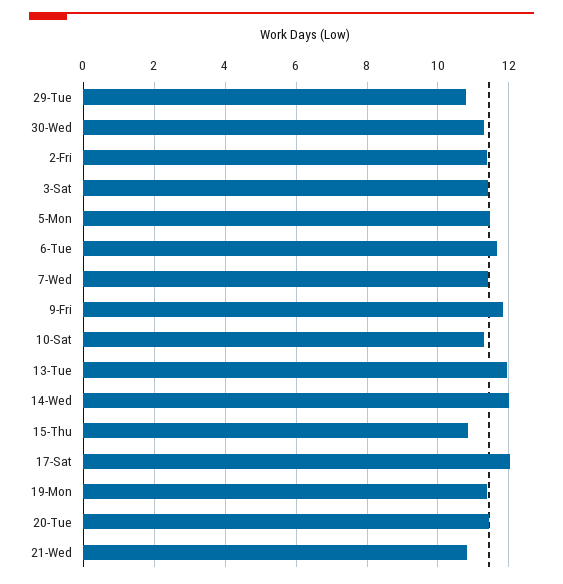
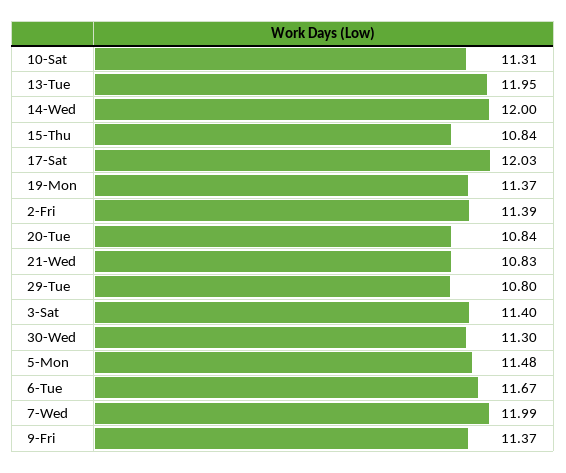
7-Wed: 11.4 -> 11.99
9-Fri: 11.8 -> 11.37
20-Tue: 11.4 -> 10.84

